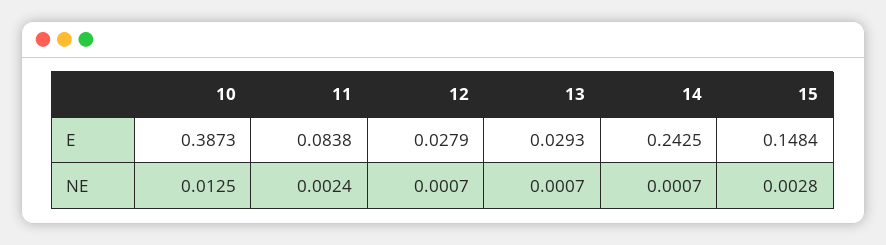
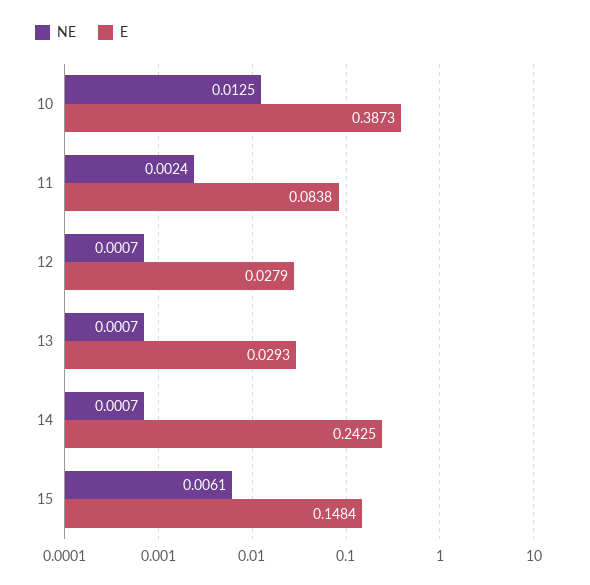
NE, 15: 0.0028 -> 0.0061

